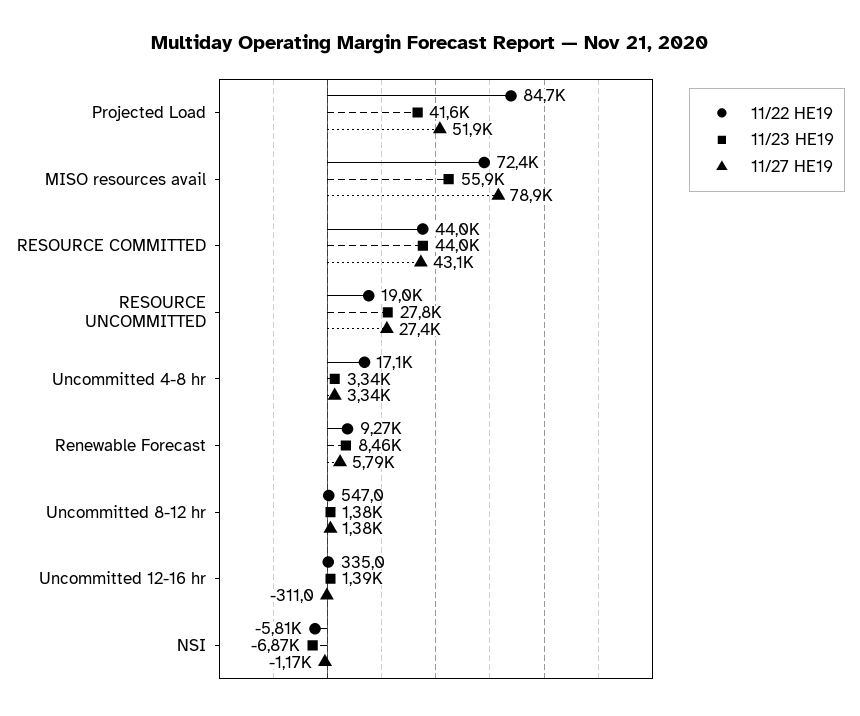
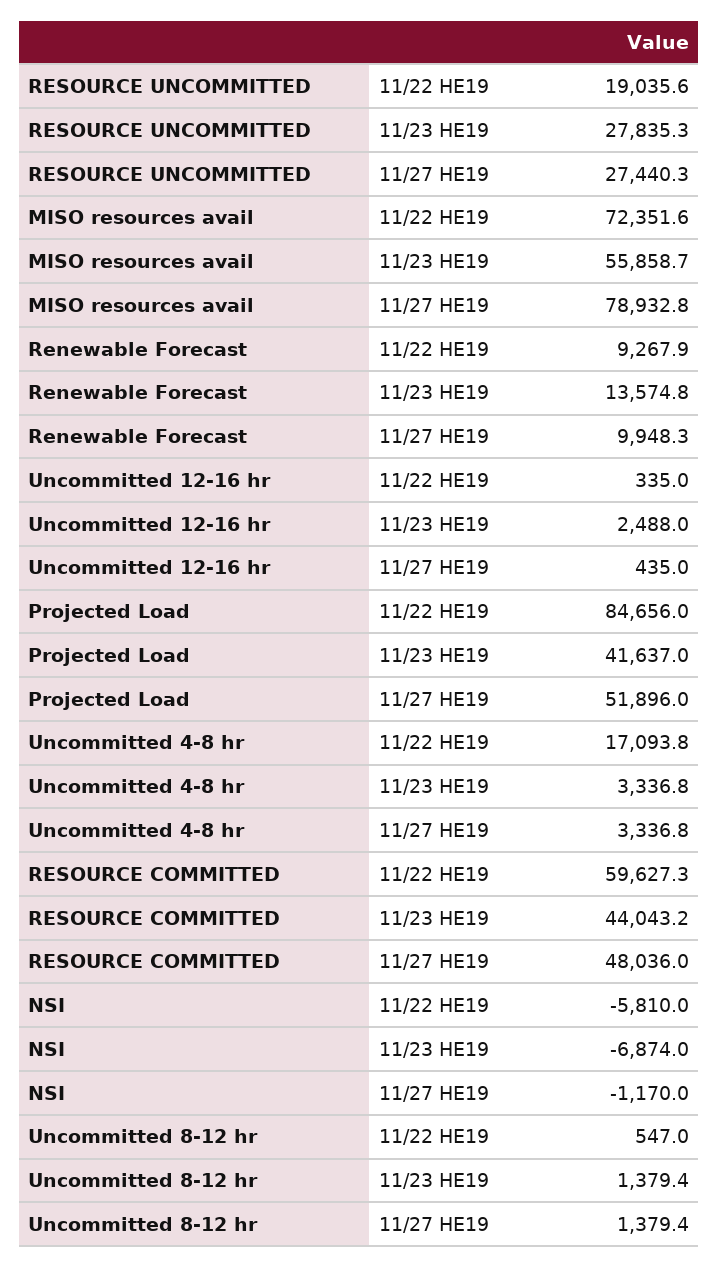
11/22 HE19, RESOURCE COMMITTED: 44000 -> 59627.3
11/27 HE19, RESOURCE COMMITTED: 43100 -> 48036
11/23 HE19, Renewable Forecast: 8460 -> 13574.8
11/27 HE19, Renewable Forecast: 5790 -> 9948.3
11/23 HE19, Uncommitted 12-16 hr: 1390 -> 2488
11/27 HE19, Uncommitted 12-16 hr: -311 -> 435

